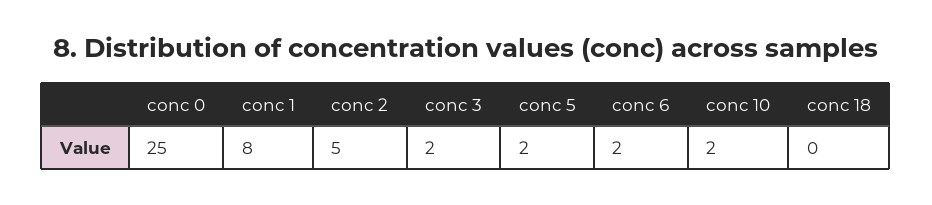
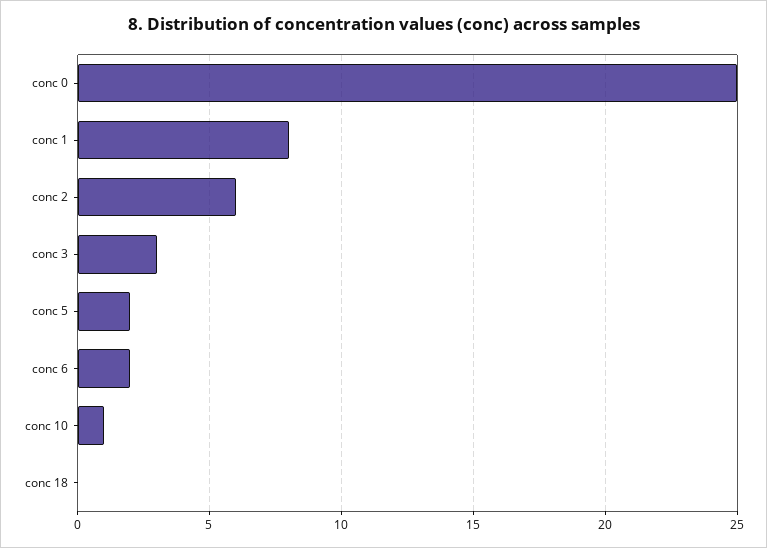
conc 2: 5 -> 6
conc 3: 2 -> 3
conc 10: 2 -> 1

